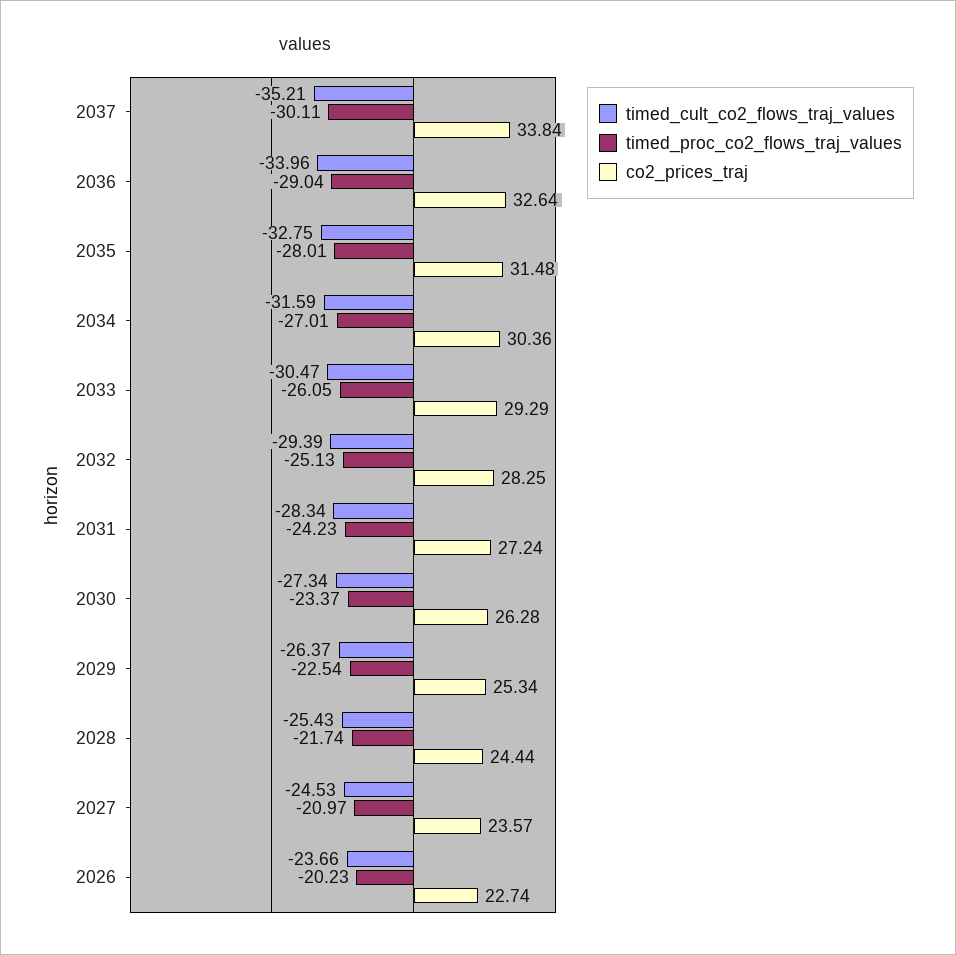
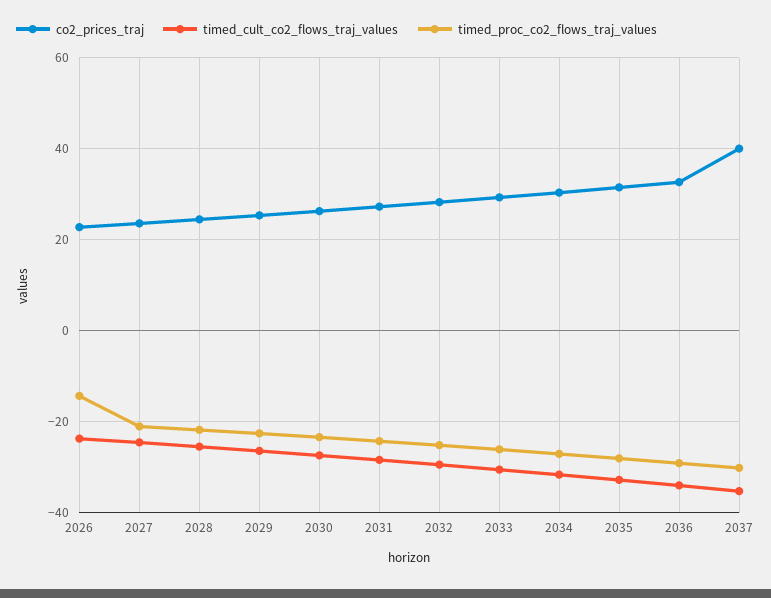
co2_prices_traj, 2037: 33.84 -> 40
timed_proc_co2_flows_traj_values, 2026: -20.23 -> -14

